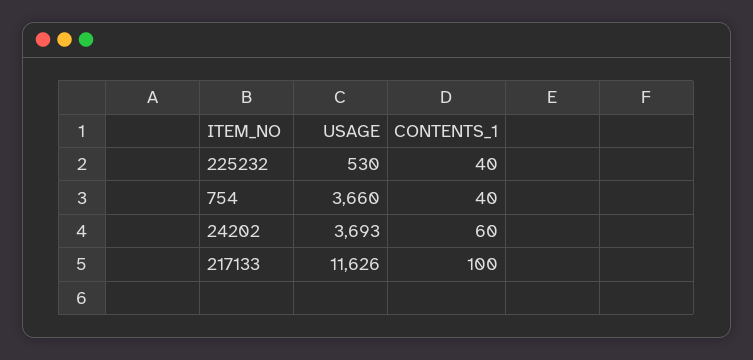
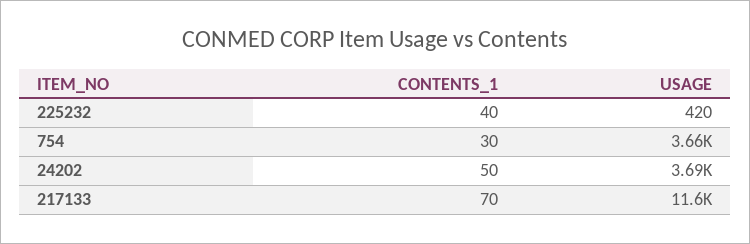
USAGE, 225232: 530 -> 420
CONTENTS_1, 754: 40 -> 30
CONTENTS_1, 24202: 60 -> 50
CONTENTS_1, 217133: 100 -> 70

